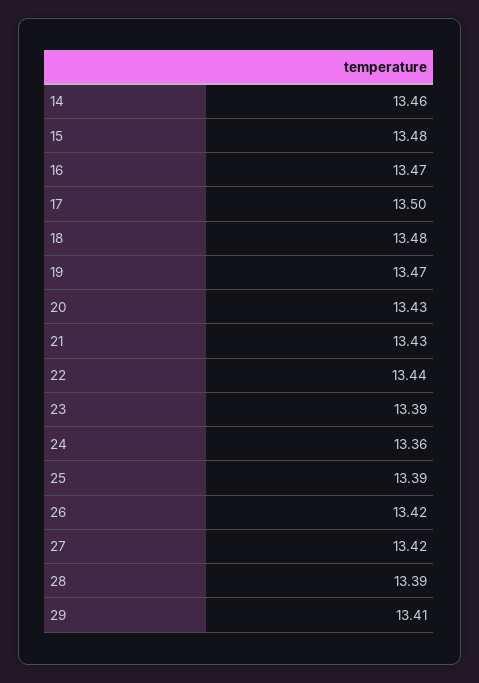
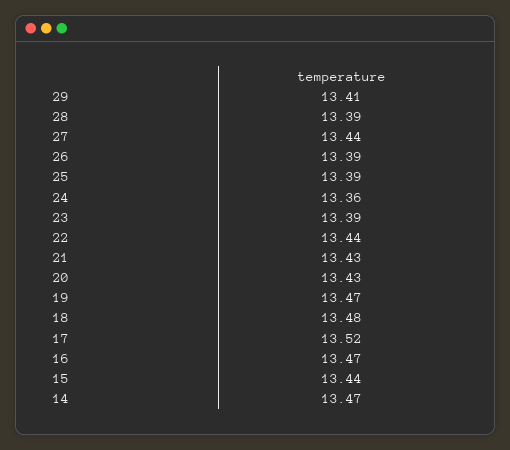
14: 13.46 -> 13.47
15: 13.48 -> 13.44
17: 13.5 -> 13.52
26: 13.42 -> 13.39
27: 13.42 -> 13.44

